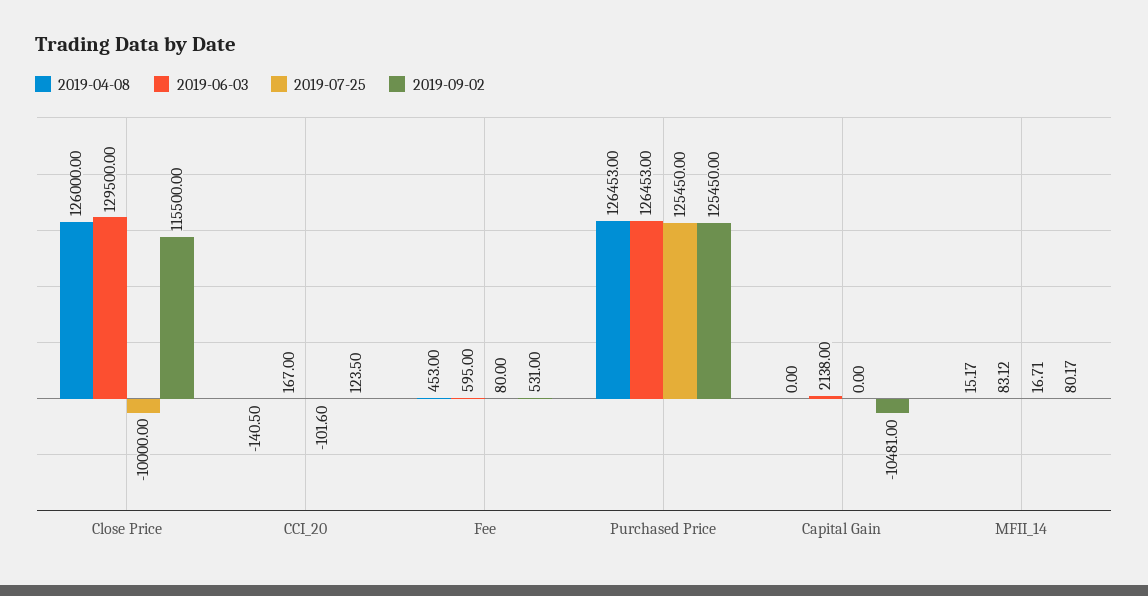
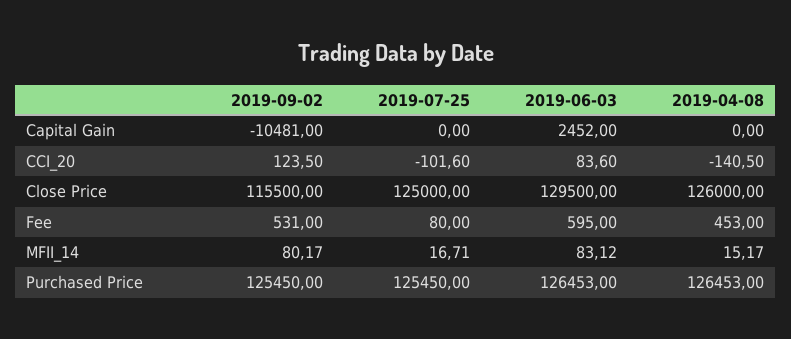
2019-07-25, Close Price: -10000 -> 125000
2019-06-03, CCI_20: 167 -> 83.6
2019-06-03, Capital Gain: 2138 -> 2452

